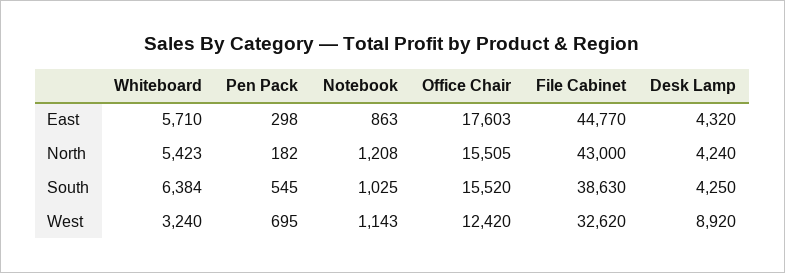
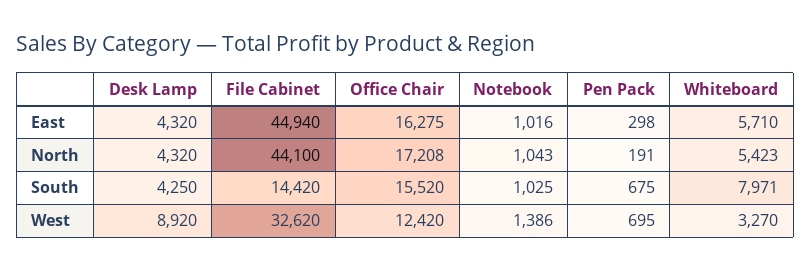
Notebook, East: 863 -> 1016
Office Chair, East: 17603 -> 16275
File Cabinet, East: 44770 -> 44940
Pen Pack, North: 182 -> 191
Notebook, North: 1208 -> 1043
Office Chair, North: 15505 -> 17208
File Cabinet, North: 43000 -> 44100
Desk Lamp, North: 4240 -> 4320
Whiteboard, South: 6384 -> 7971
Pen Pack, South: 545 -> 675
File Cabinet, South: 38630 -> 14420
Whiteboard, West: 3240 -> 3270
Notebook, West: 1143 -> 1386

